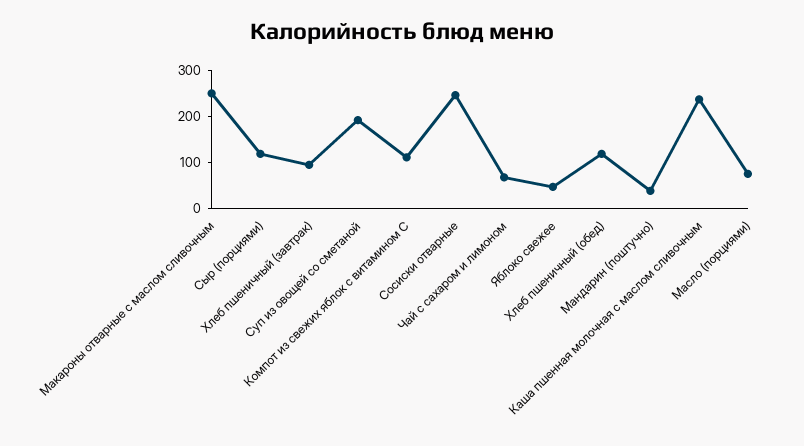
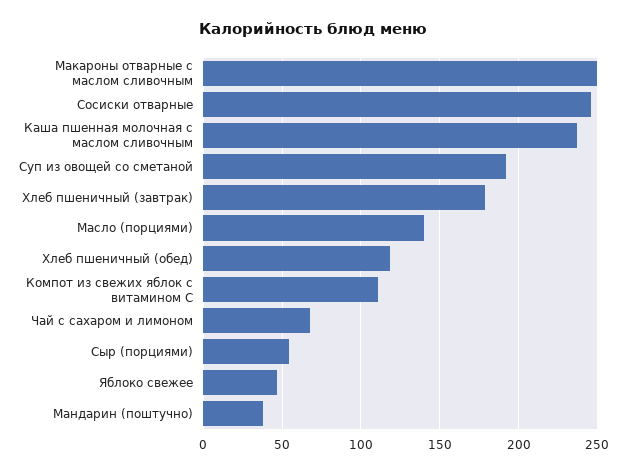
Сыр (порциями): 120 -> 55
Хлеб пшеничный (завтрак): 100 -> 180
Масло (порциями): 80 -> 140

